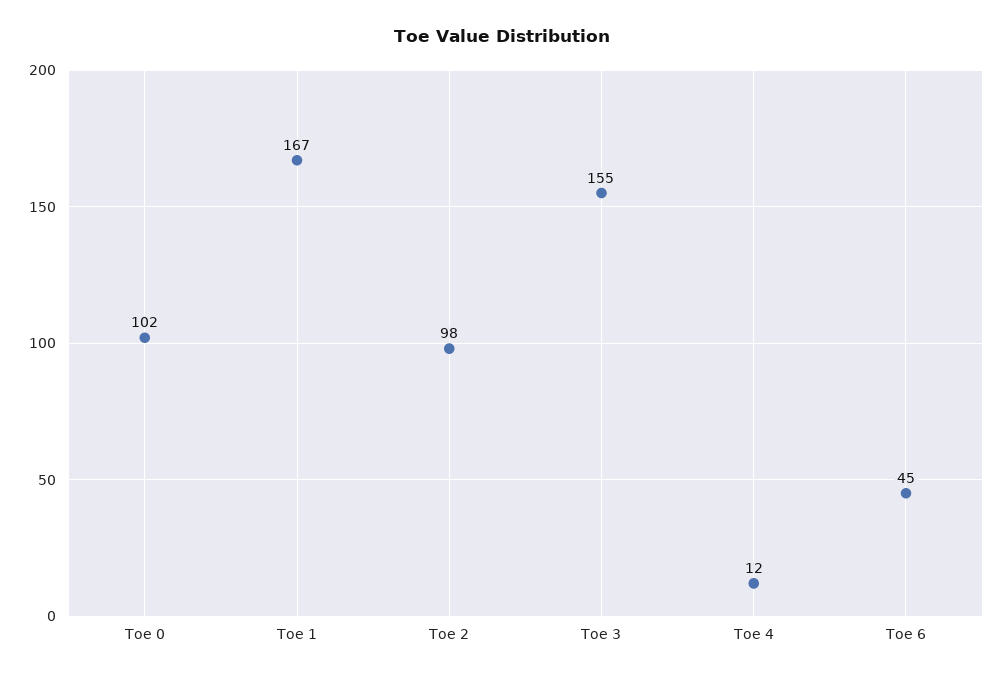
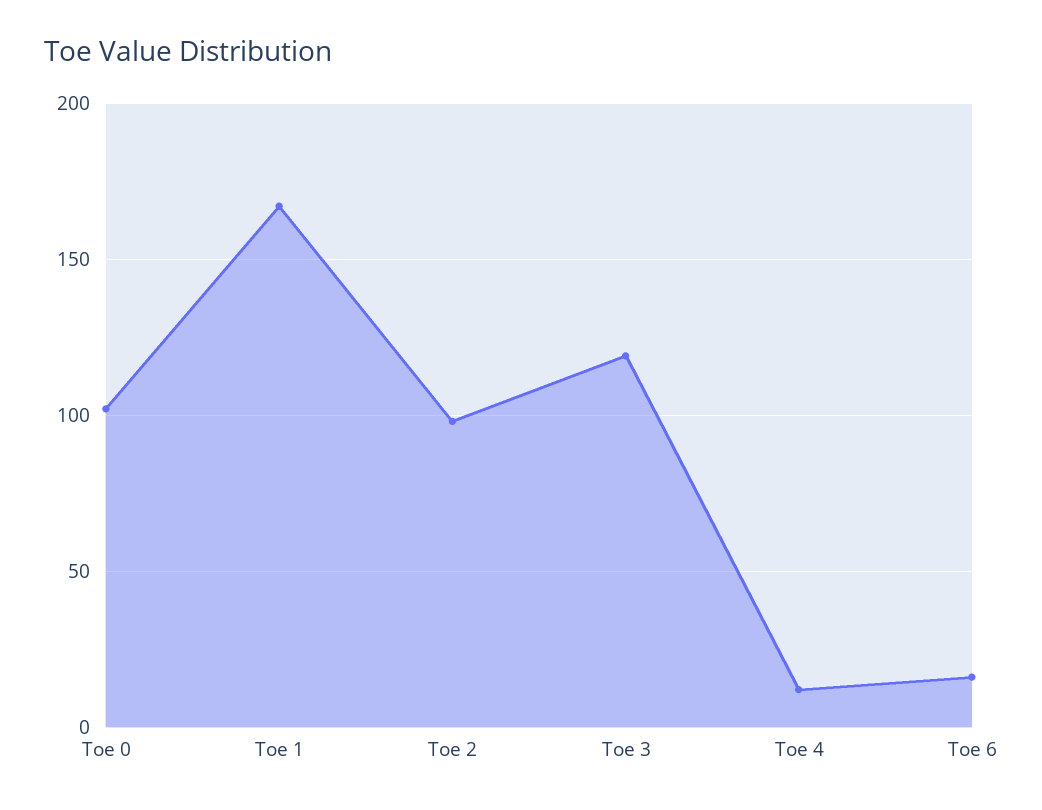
Toe 3: 155 -> 120
Toe 6: 45 -> 15

